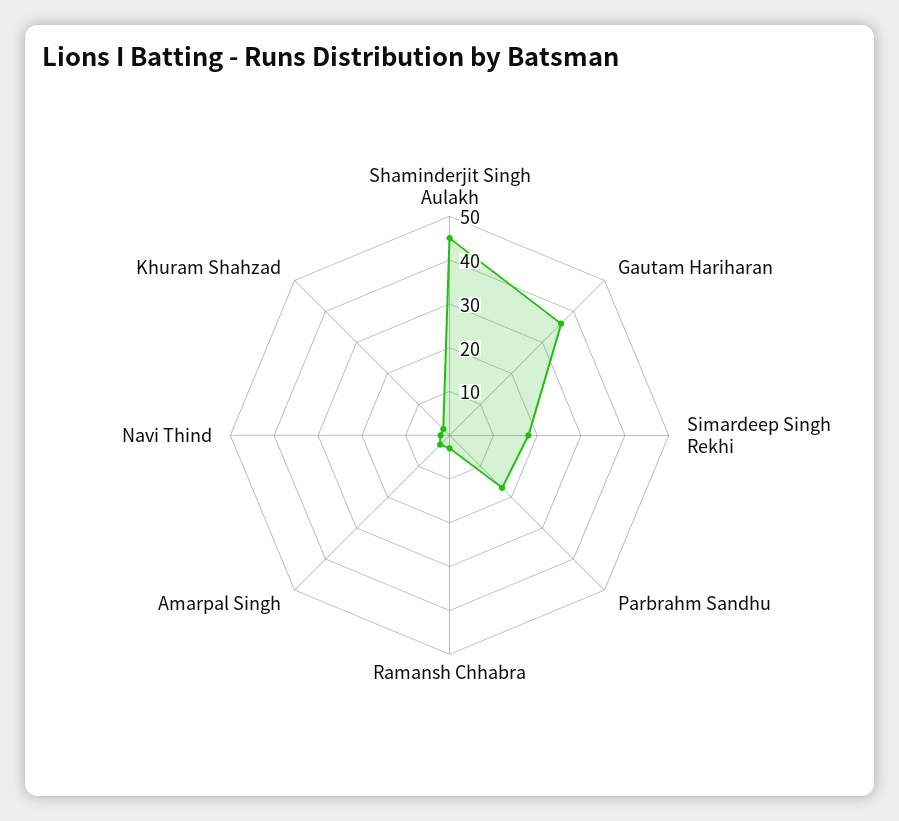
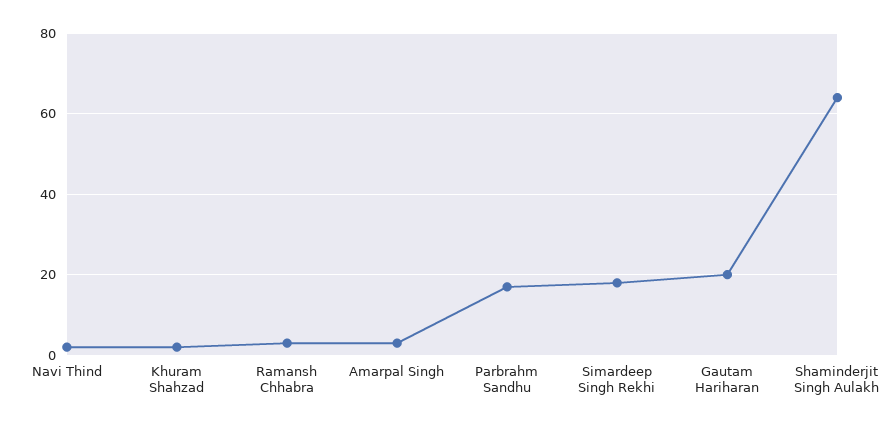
Shaminderjit Singh Aulakh: 45 -> 65
Gautam Hariharan: 35 -> 20

